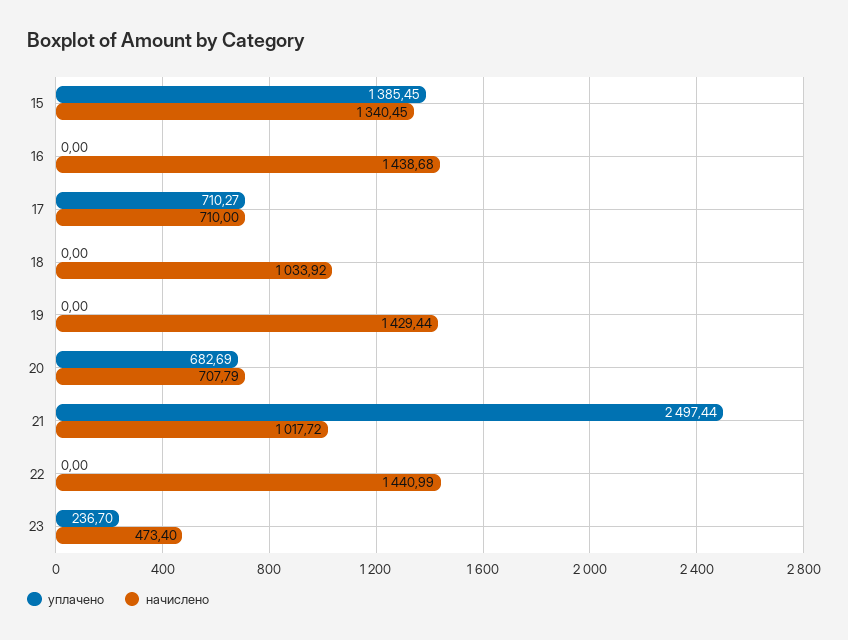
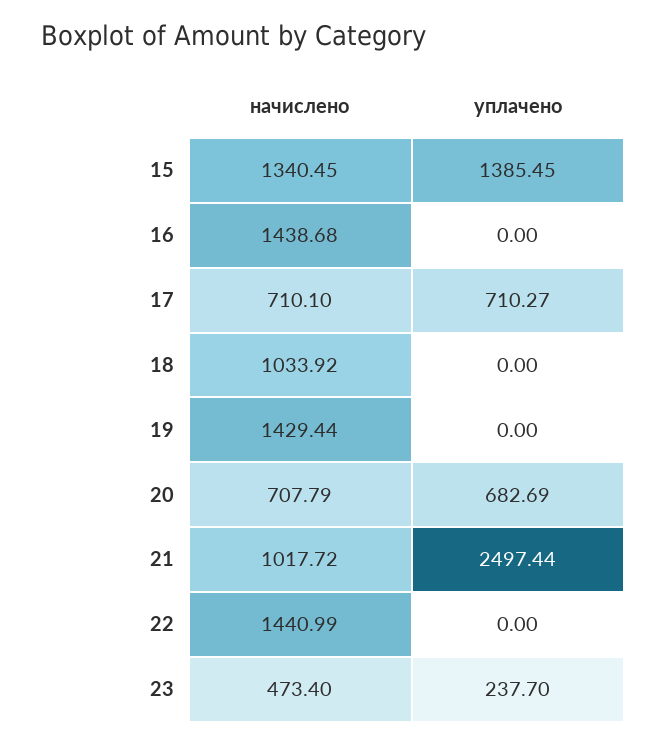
начислено, 17: 710 -> 710.1
уплачено, 23: 236.7 -> 237.7

